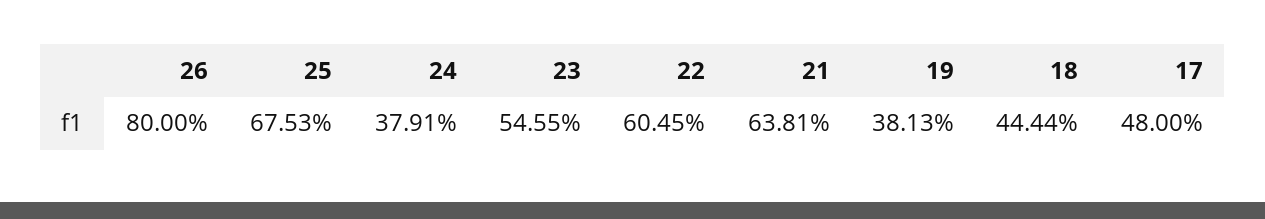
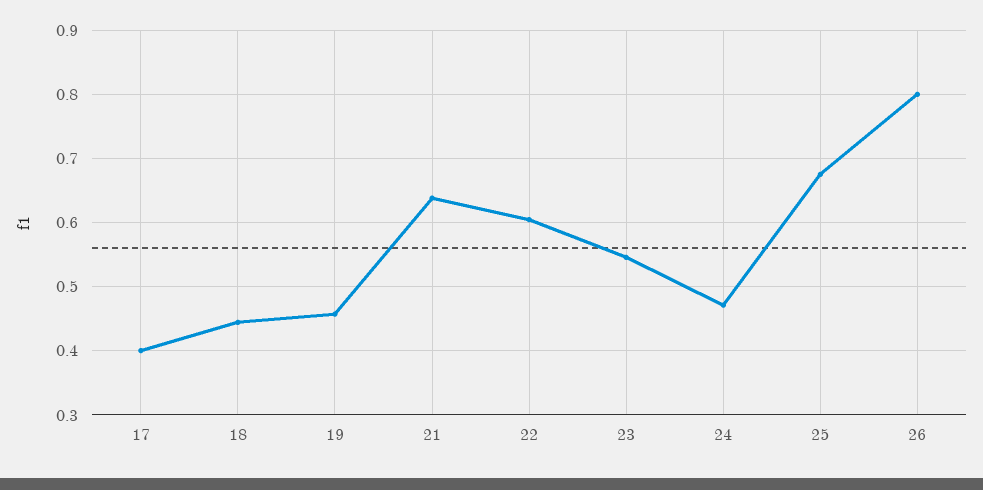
24: 0.3791 -> 0.47
19: 0.3813 -> 0.46
17: 0.48 -> 0.4

